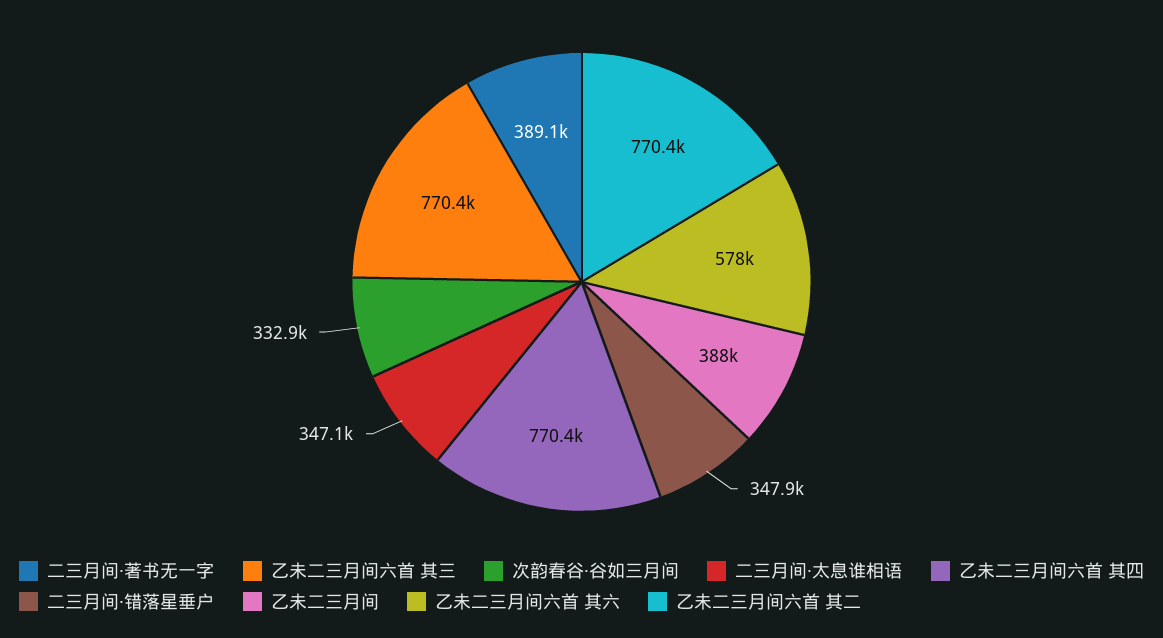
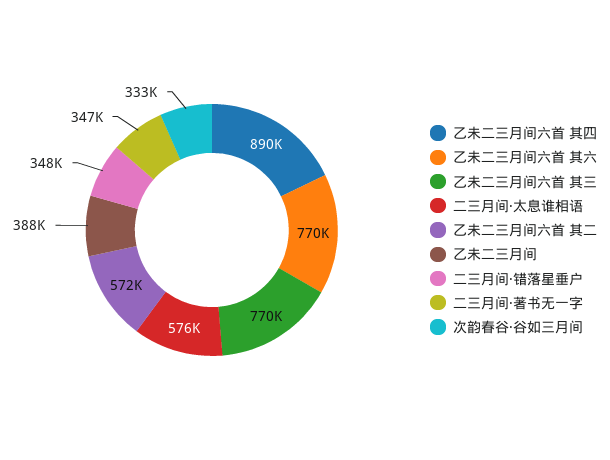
二三月间·著书无一字: 389100 -> 347000
二三月间·太息谁相语: 347100 -> 576000
乙未二三月间六首 其四: 770400 -> 890000
乙未二三月间六首 其六: 578000 -> 770000
乙未二三月间六首 其二: 770400 -> 572000

